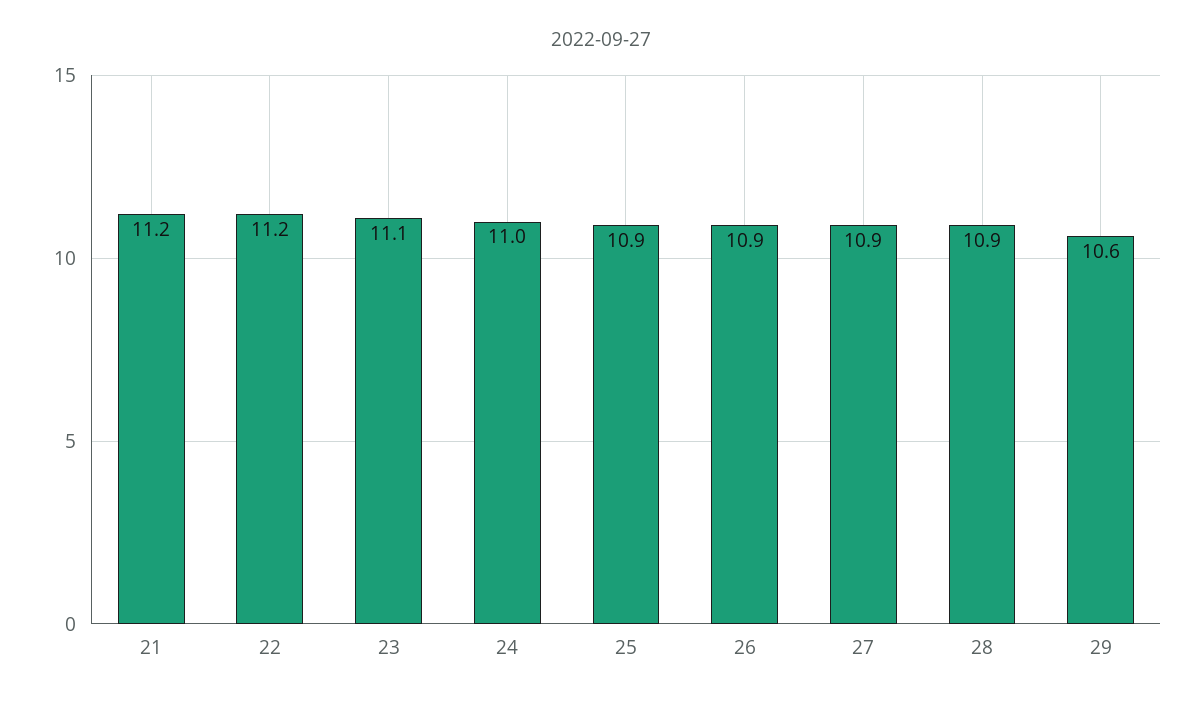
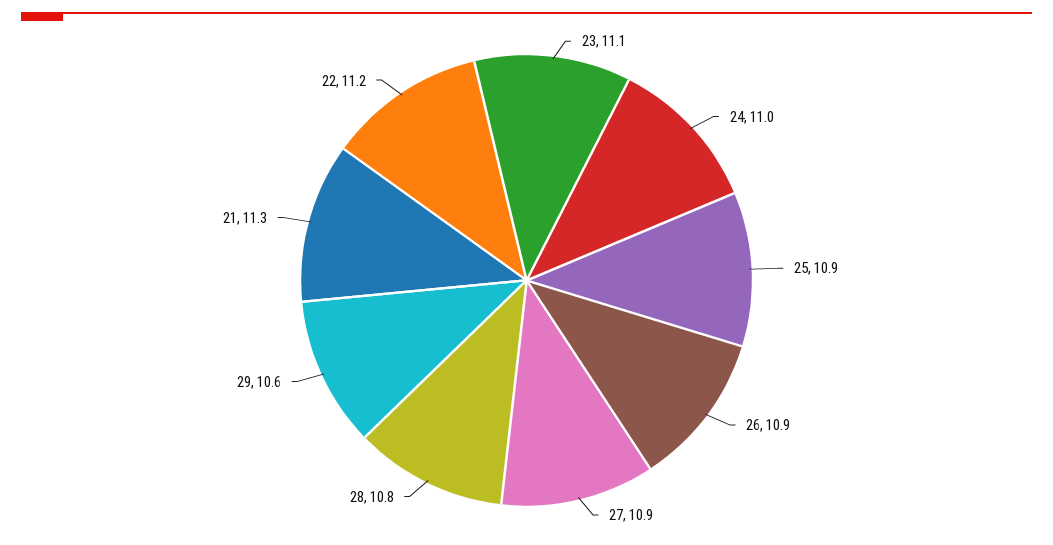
21: 11.2 -> 11.3
28: 10.9 -> 10.8

